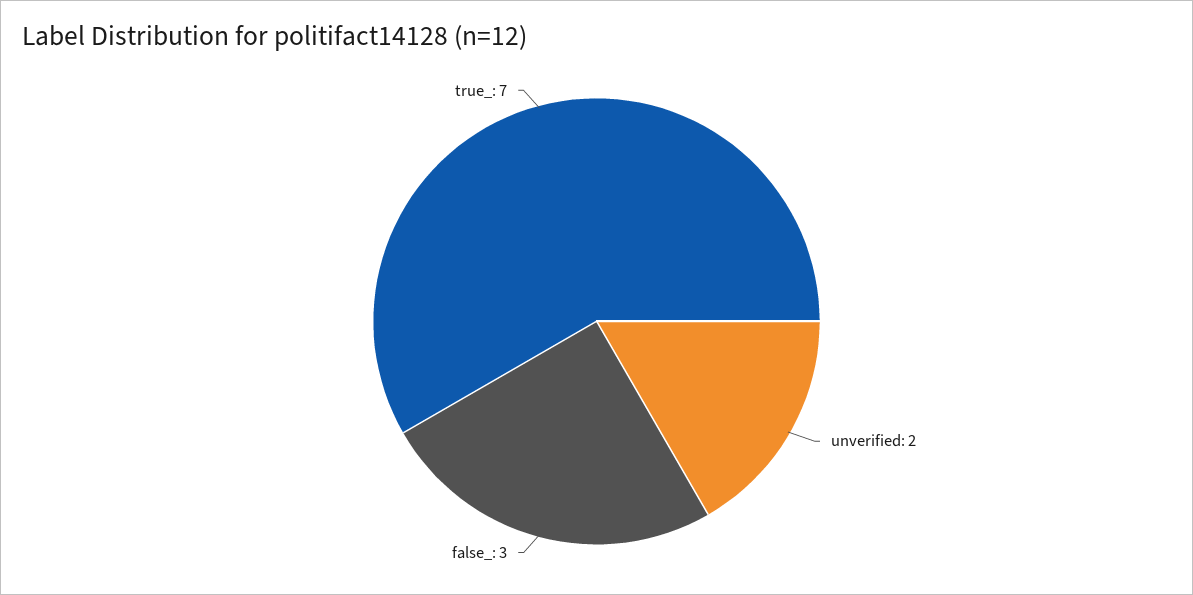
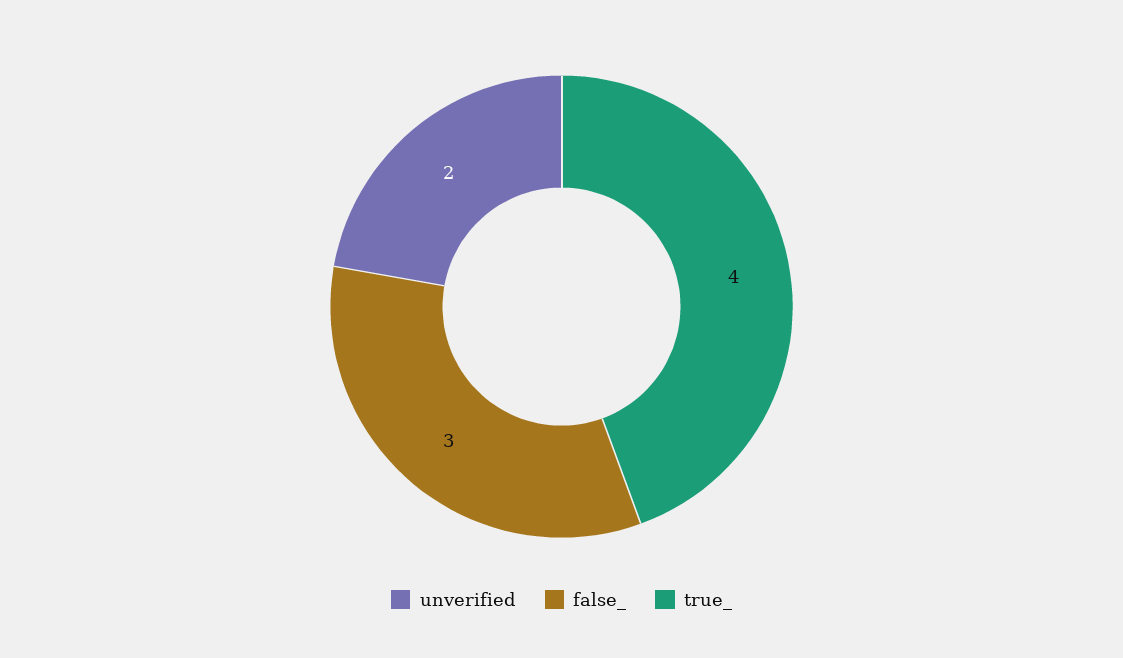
true_: 7 -> 4

